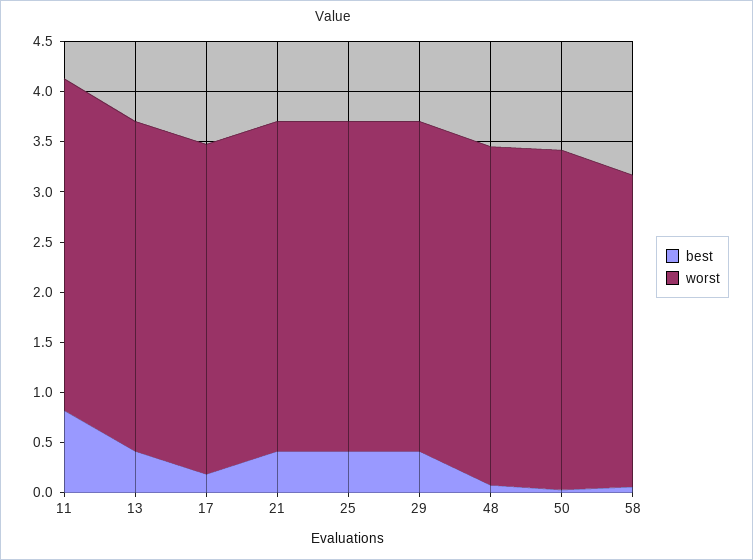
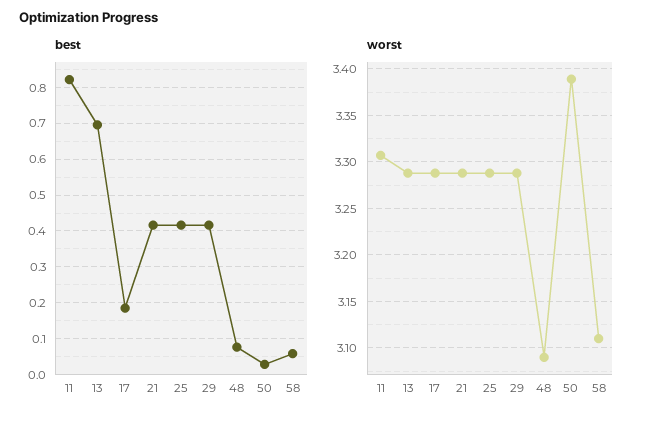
best, 13: 0.4 -> 0.7
worst, 48: 3.4 -> 3.09

